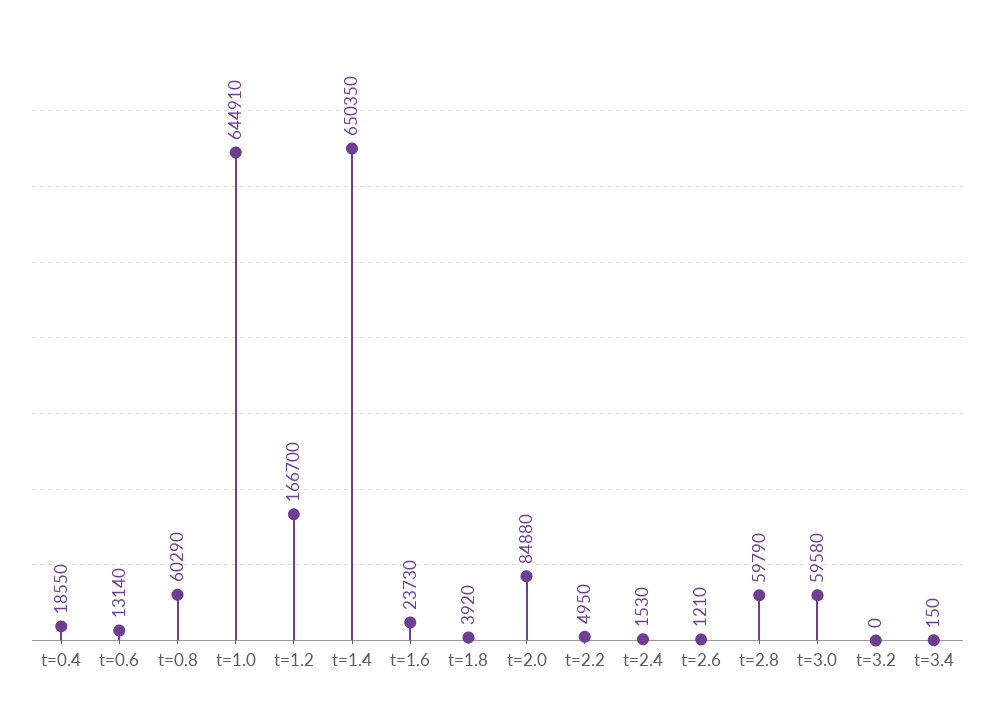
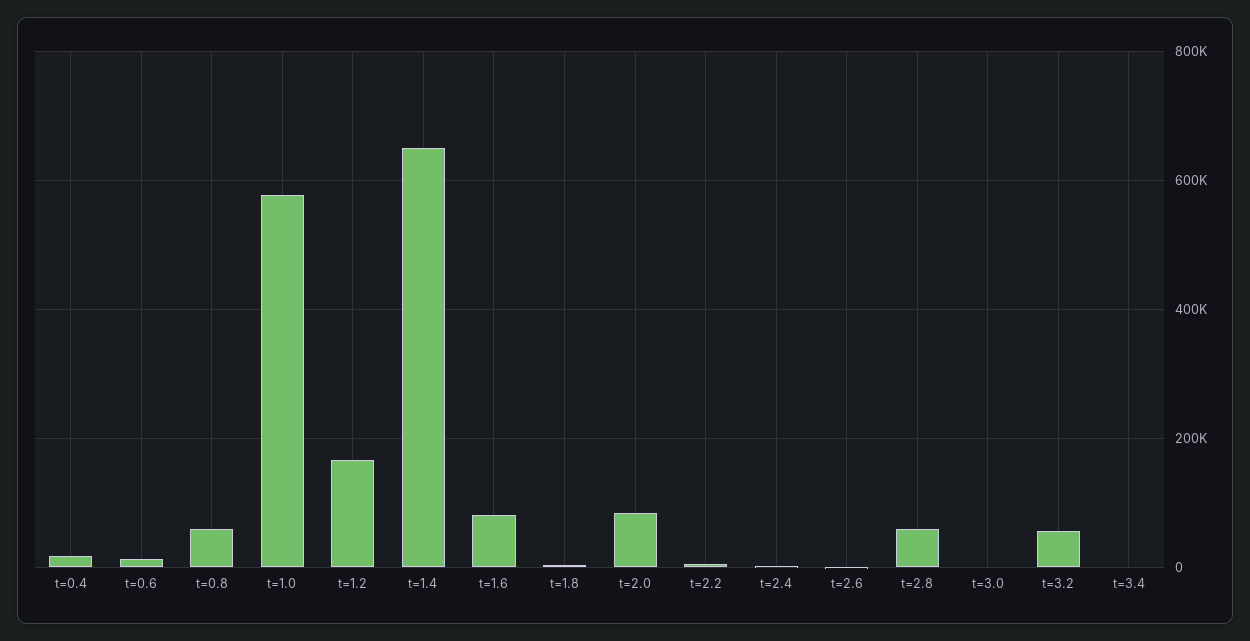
t=1.0: 644910 -> 580000
t=1.6: 23730 -> 80000
t=3.0: 59580 -> 0
t=3.2: 0 -> 60000

